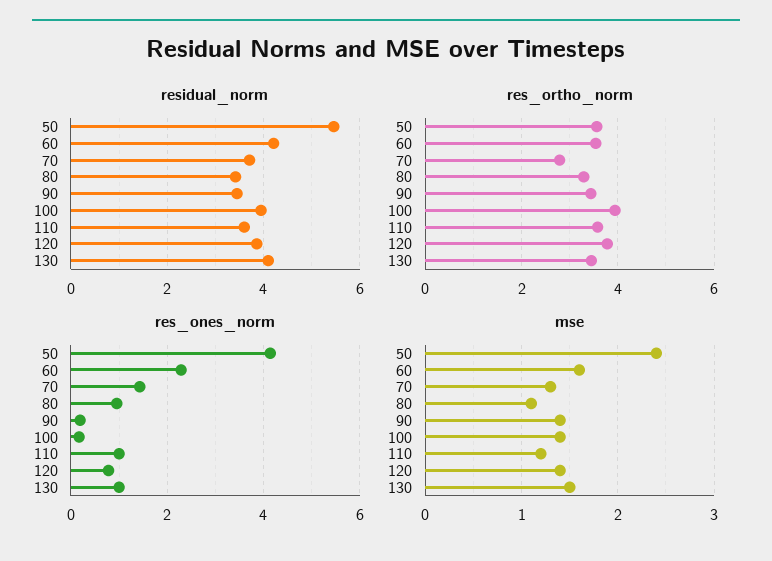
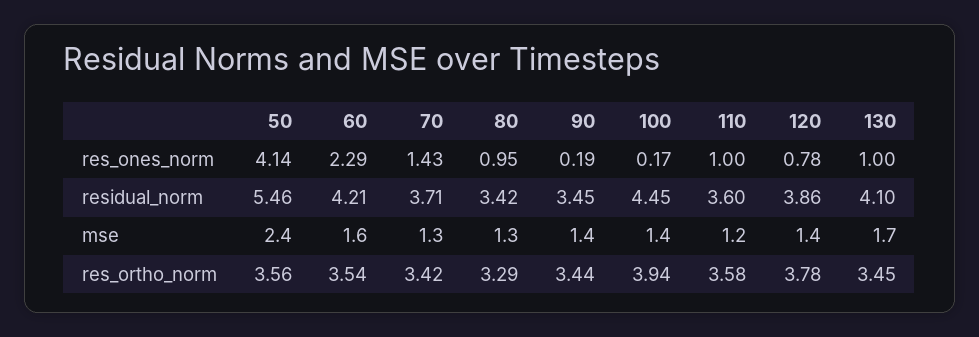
residual_norm, 100: 4 -> 4.45
res_ortho_norm, 70: 2.8 -> 3.42
mse, 80: 1.1 -> 1.3
mse, 130: 1.5 -> 1.7

